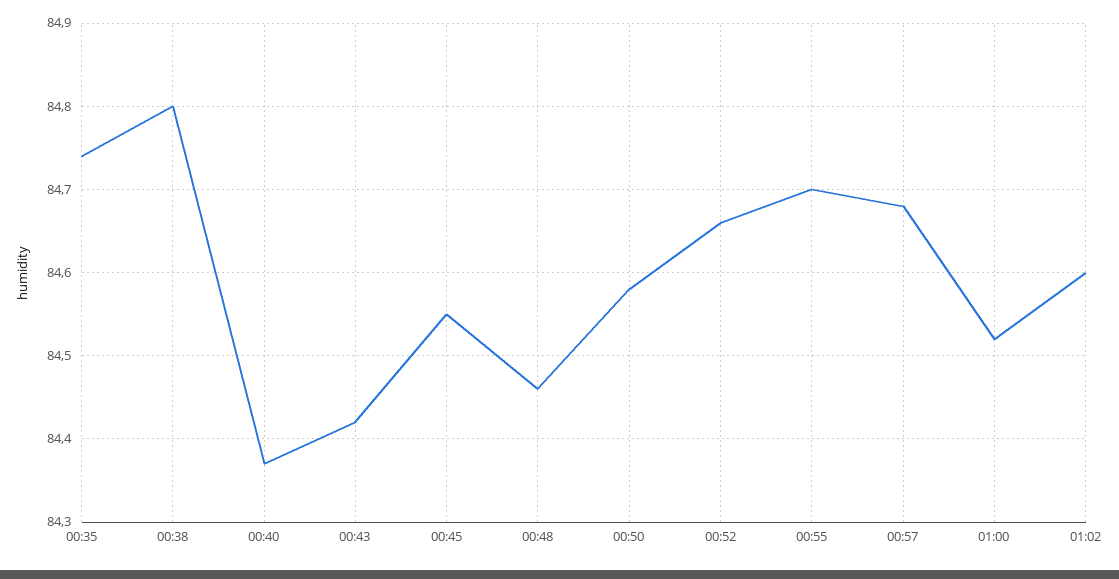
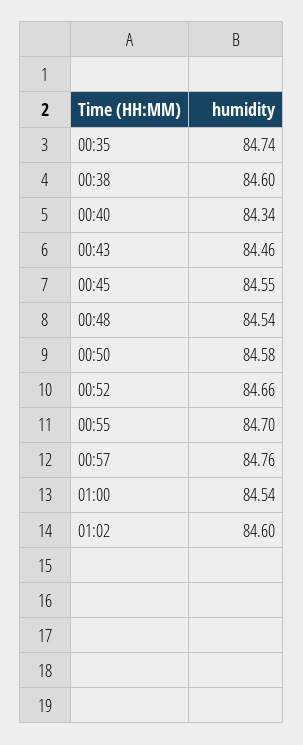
00:38: 84.8 -> 84.6
00:40: 84.37 -> 84.34
00:43: 84.42 -> 84.46
00:48: 84.46 -> 84.54
00:57: 84.68 -> 84.76
01:00: 84.52 -> 84.54

